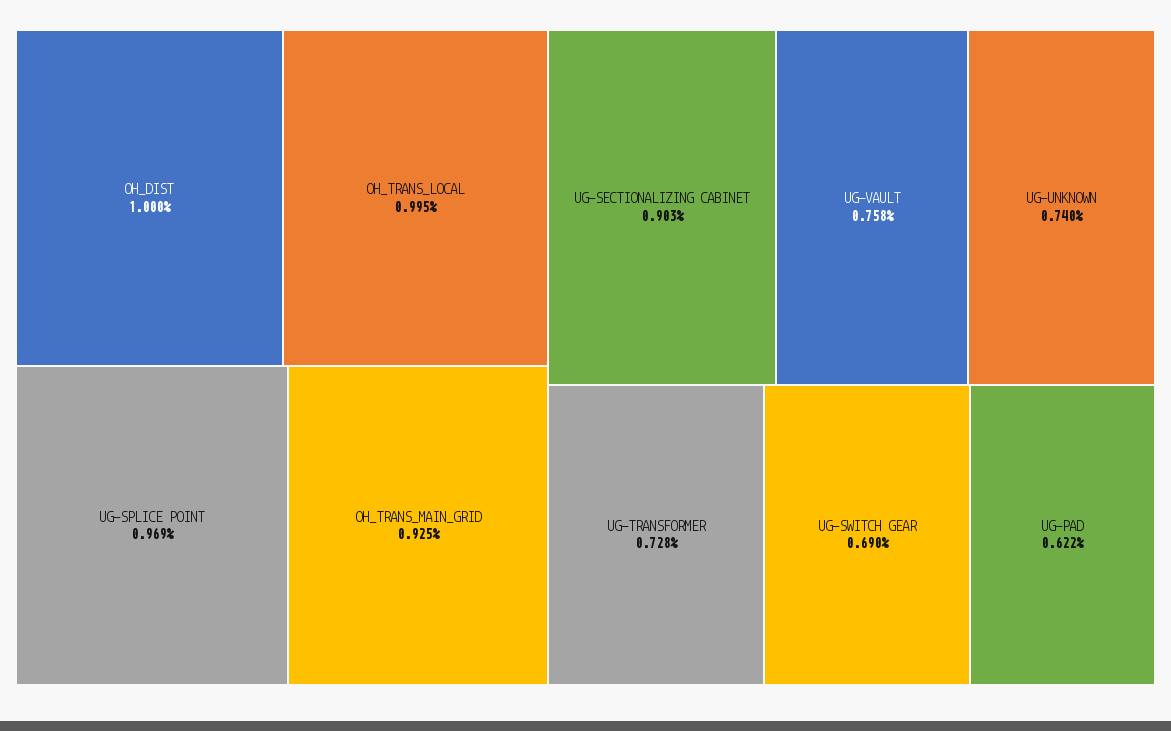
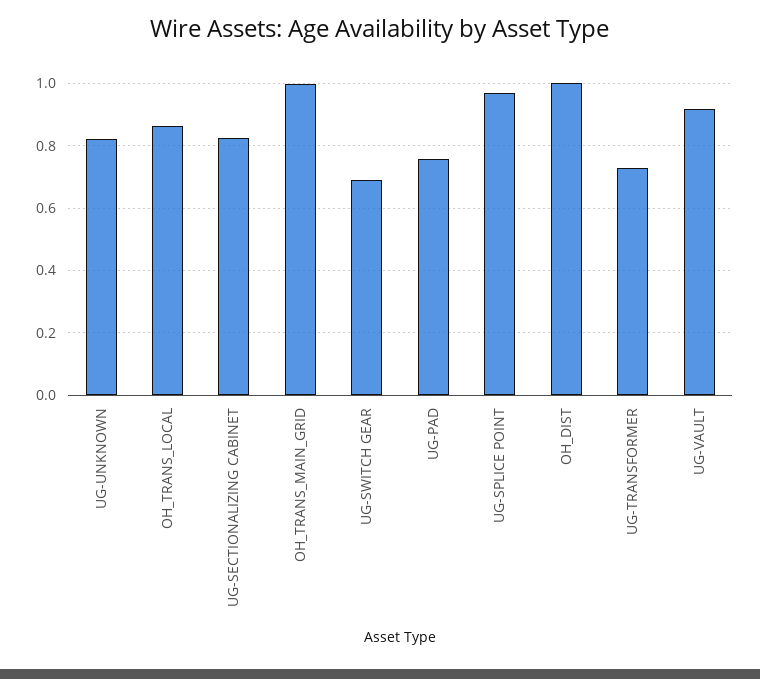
OH_TRANS_LOCAL: 0.995 -> 0.86
OH_TRANS_MAIN_GRID: 0.925 -> 1
UG-SECTIONALIZING CABINET: 0.903 -> 0.82
UG-VAULT: 0.758 -> 0.92
UG-UNKNOWN: 0.74 -> 0.82
UG-PAD: 0.622 -> 0.76

